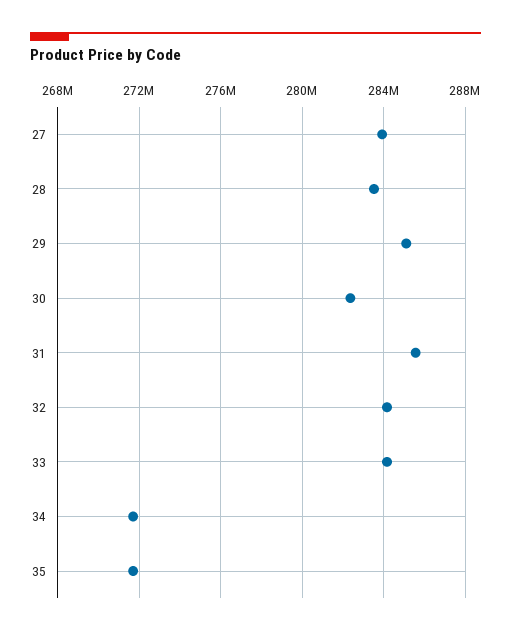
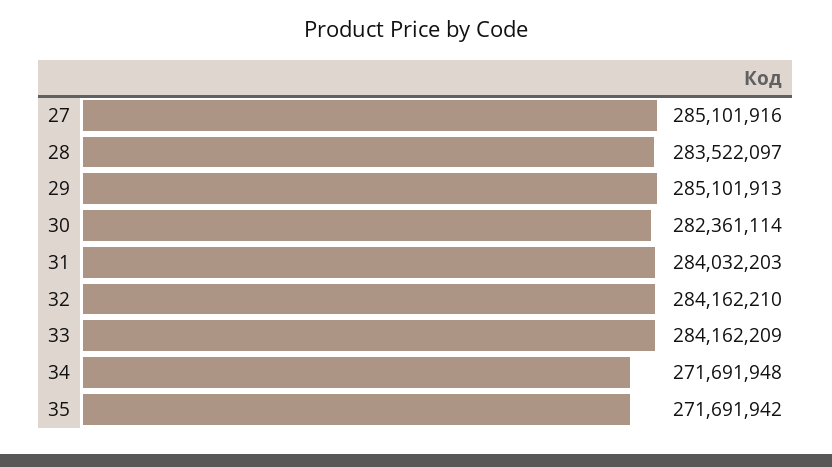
27: 284000000 -> 285101916
31: 285500000 -> 284032203

